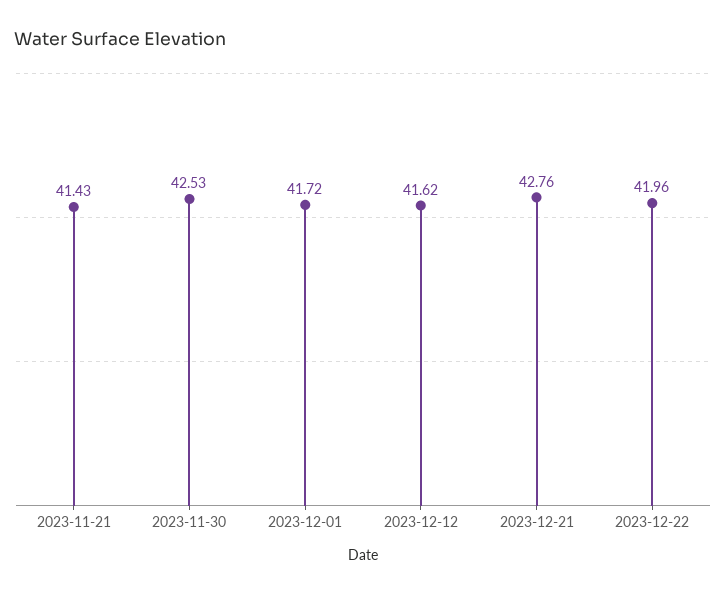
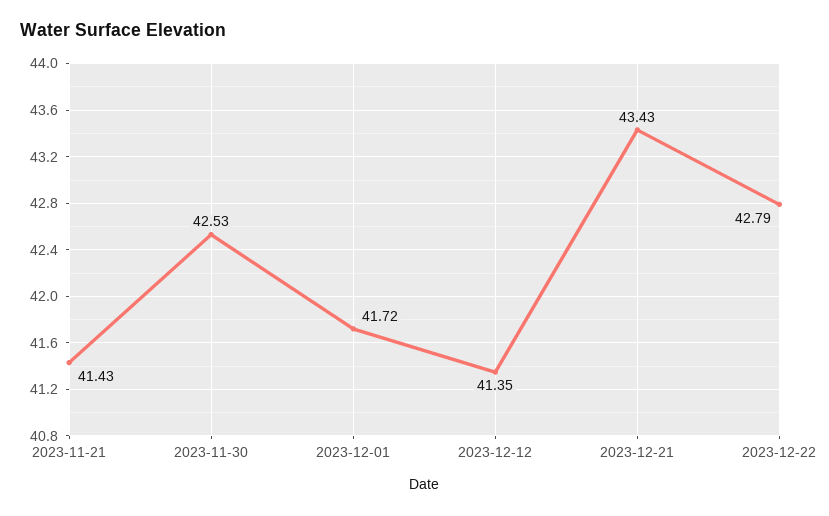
2023-12-12: 41.62 -> 41.35
2023-12-21: 42.76 -> 43.43
2023-12-22: 41.96 -> 42.79

